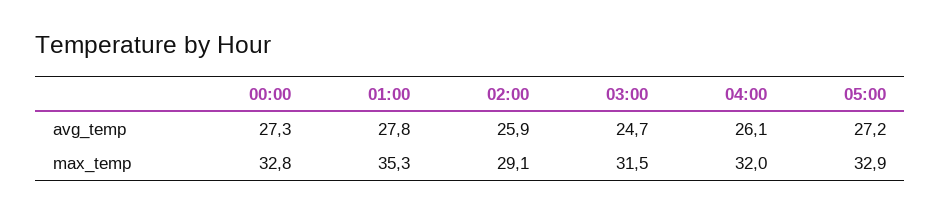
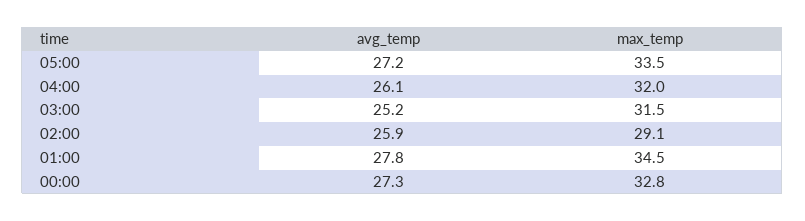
03:00, avg_temp: 24.7 -> 25.2
01:00, max_temp: 35.3 -> 34.5
05:00, max_temp: 32.9 -> 33.5

